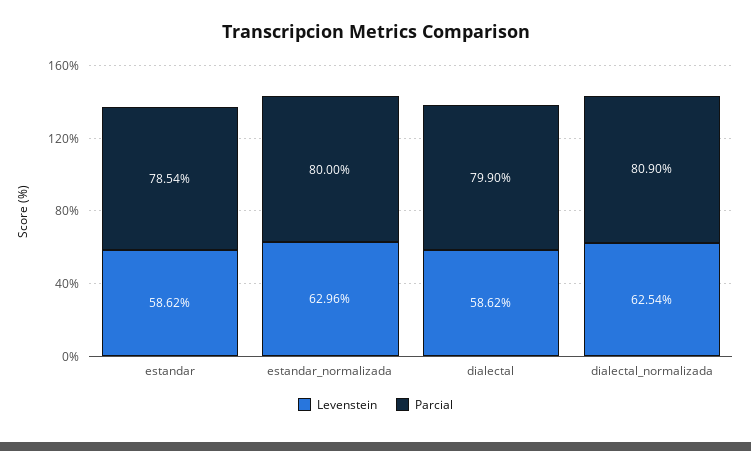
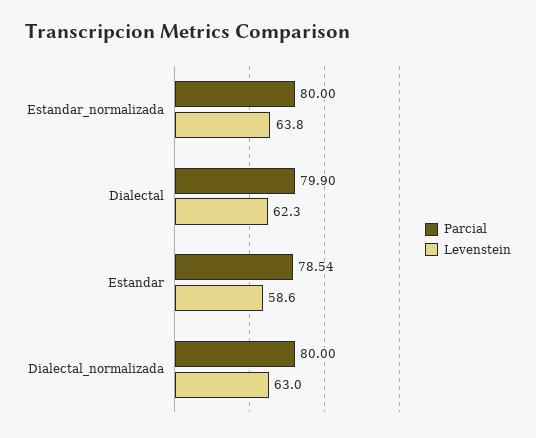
Levenstein, estandar_normalizada: 62.96 -> 63.8
Levenstein, dialectal: 58.62 -> 62.3
Levenstein, dialectal_normalizada: 62.54 -> 63
Parcial, dialectal_normalizada: 80.9 -> 80

